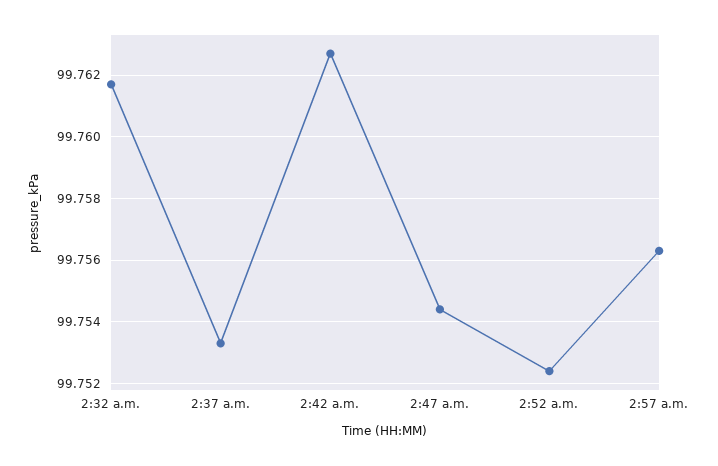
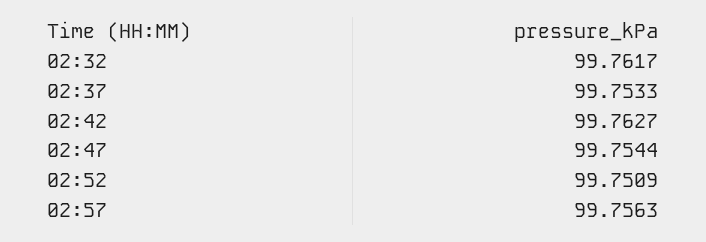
2:52 a.m.: 99.7525 -> 99.7509

